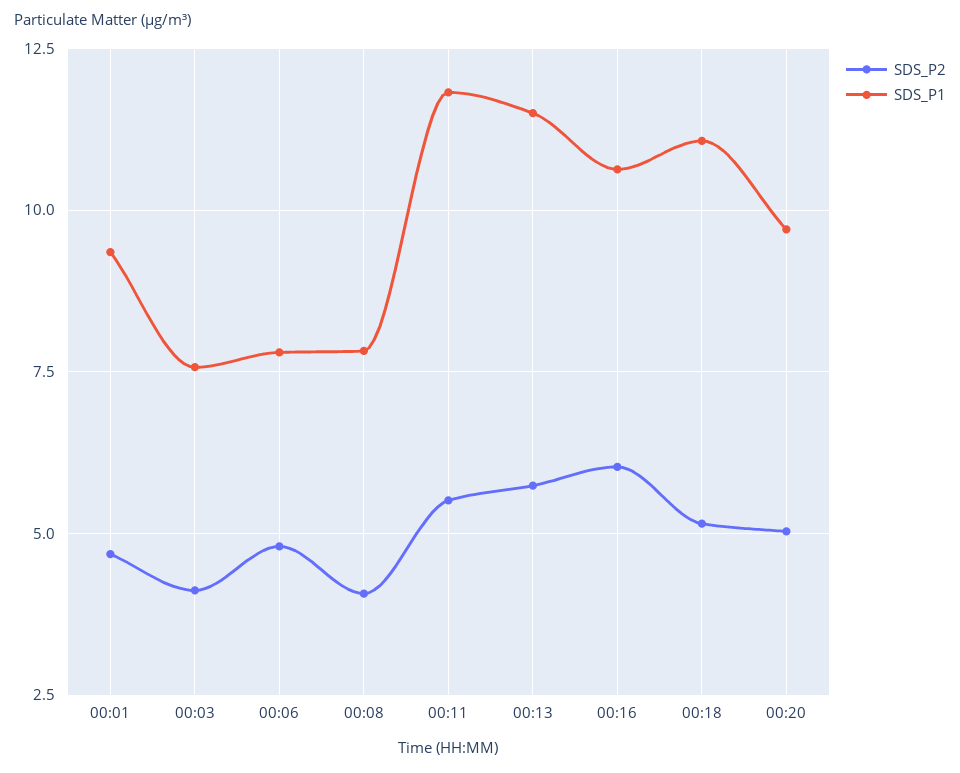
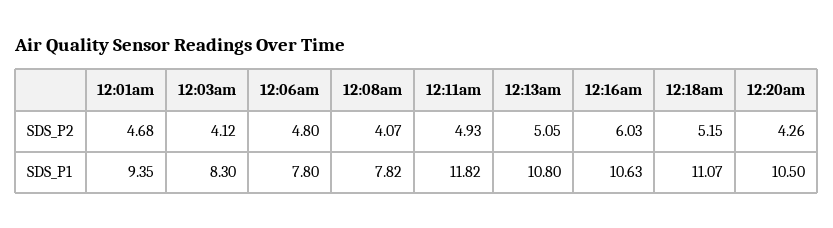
SDS_P1, 00:03: 7.5 -> 8.3
SDS_P2, 00:11: 5.5 -> 4.93
SDS_P2, 00:13: 5.75 -> 5.05
SDS_P1, 00:13: 11.5 -> 10.8
SDS_P2, 00:20: 5 -> 4.26
SDS_P1, 00:20: 9.75 -> 10.5

